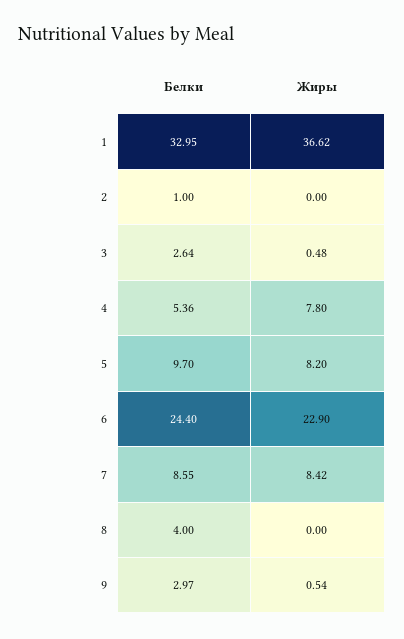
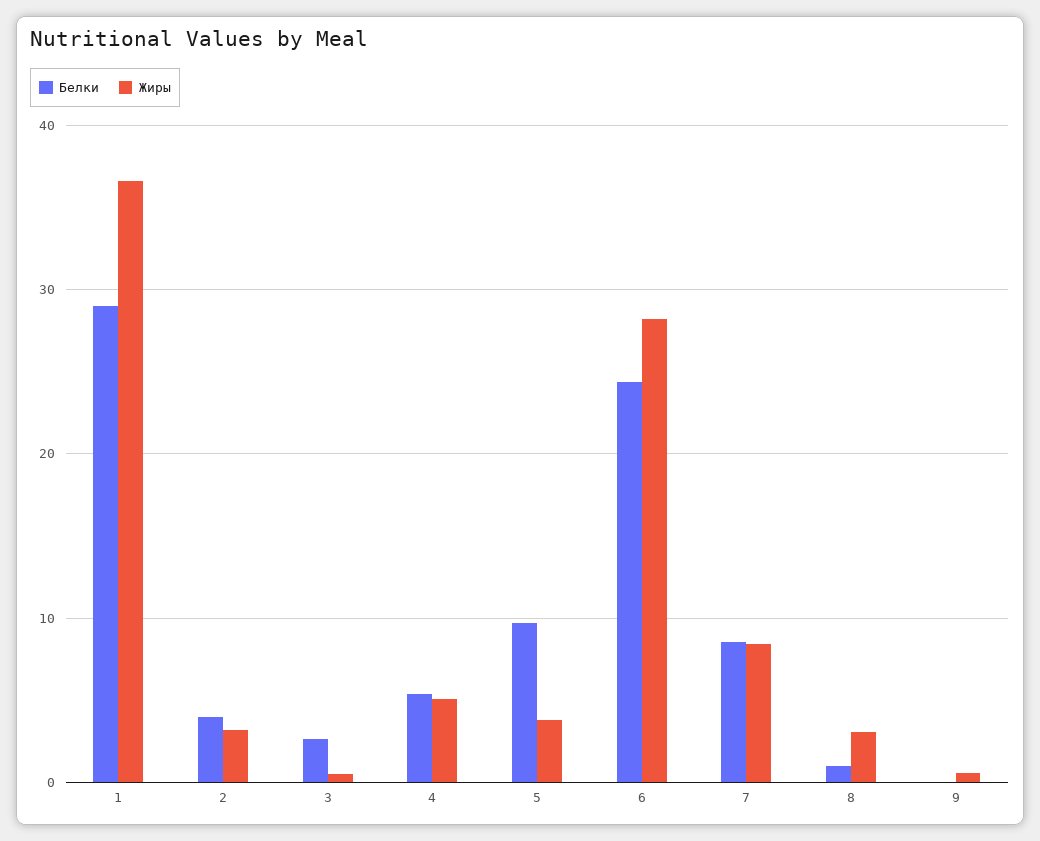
Белки, 1: 32.95 -> 29
Белки, 2: 1 -> 4
Жиры, 2: 0 -> 3
Жиры, 4: 7.8 -> 5
Жиры, 5: 8.2 -> 4
Жиры, 6: 22.9 -> 28
Белки, 8: 4 -> 1
Жиры, 8: 0 -> 3
Белки, 9: 2.97 -> 0

